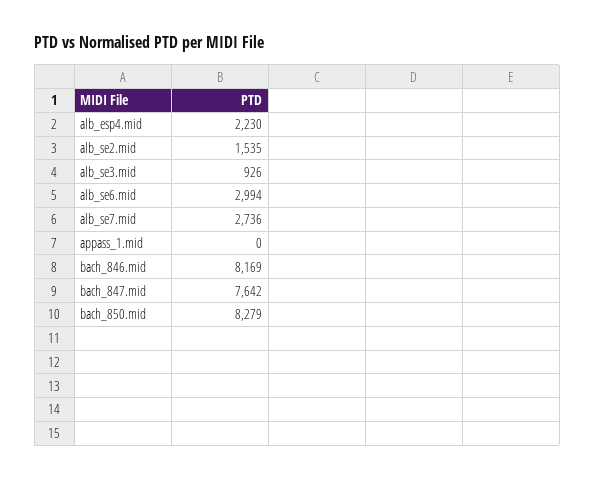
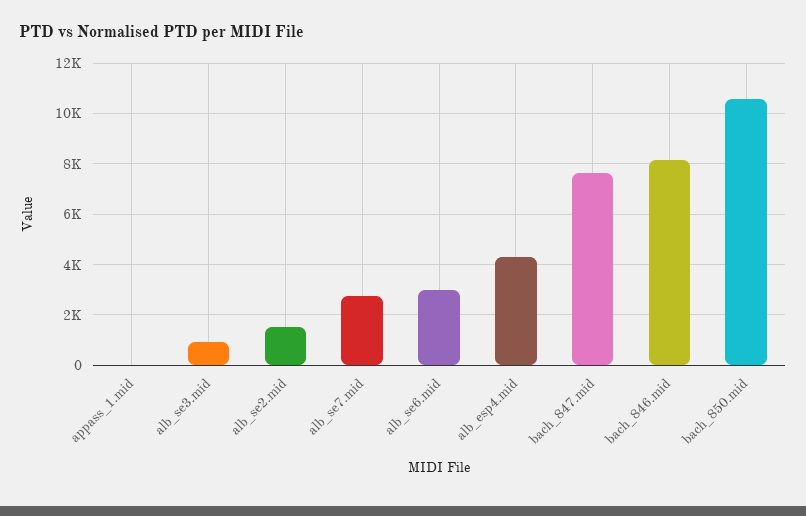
alb_esp4.mid: 2230 -> 4250
bach_850.mid: 8279 -> 10500

